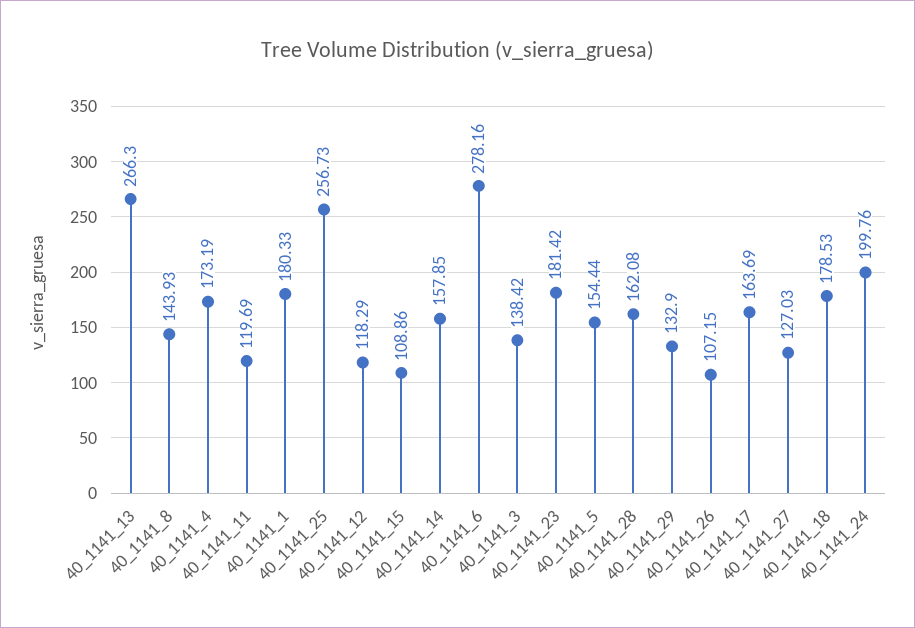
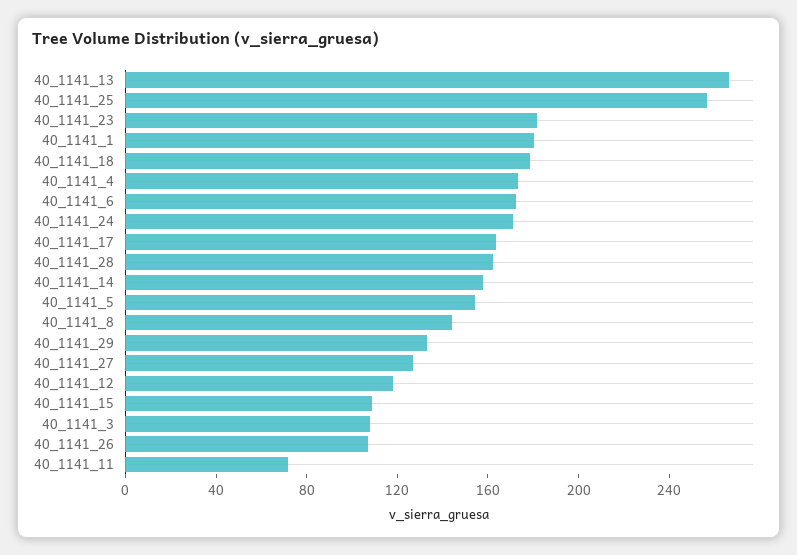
40_1141_11: 119.69 -> 70
40_1141_6: 278.16 -> 170
40_1141_3: 138.42 -> 110
40_1141_24: 199.76 -> 170

